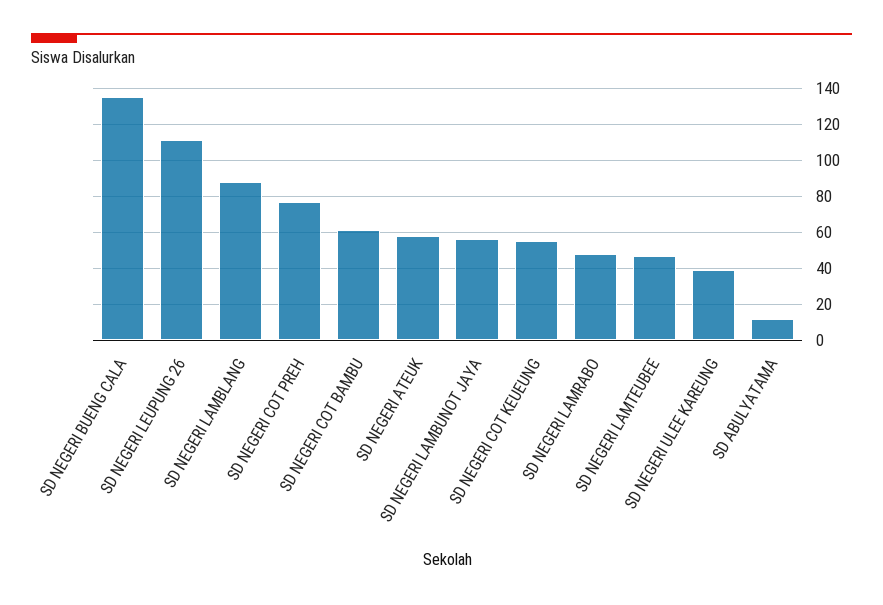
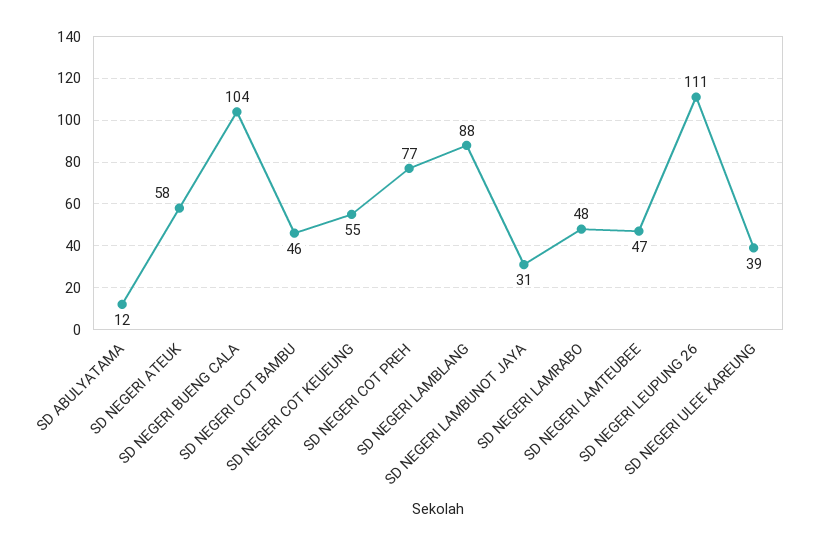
SD NEGERI BUENG CALA: 135 -> 104
SD NEGERI COT BAMBU: 60 -> 46
SD NEGERI LAMBUNOT JAYA: 55 -> 31

